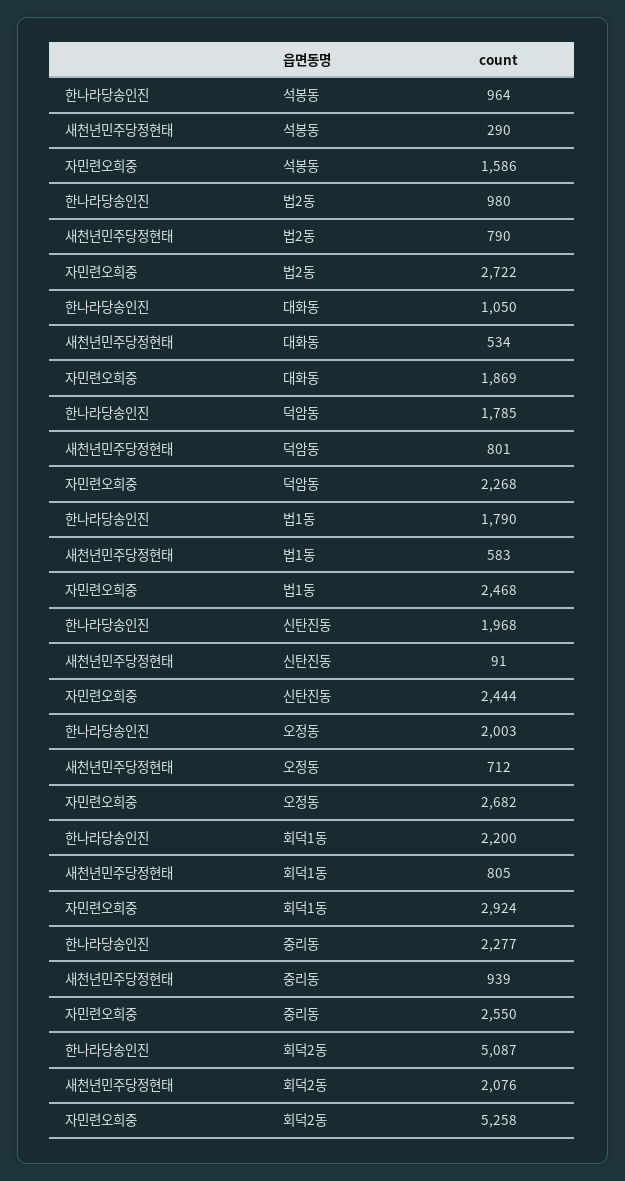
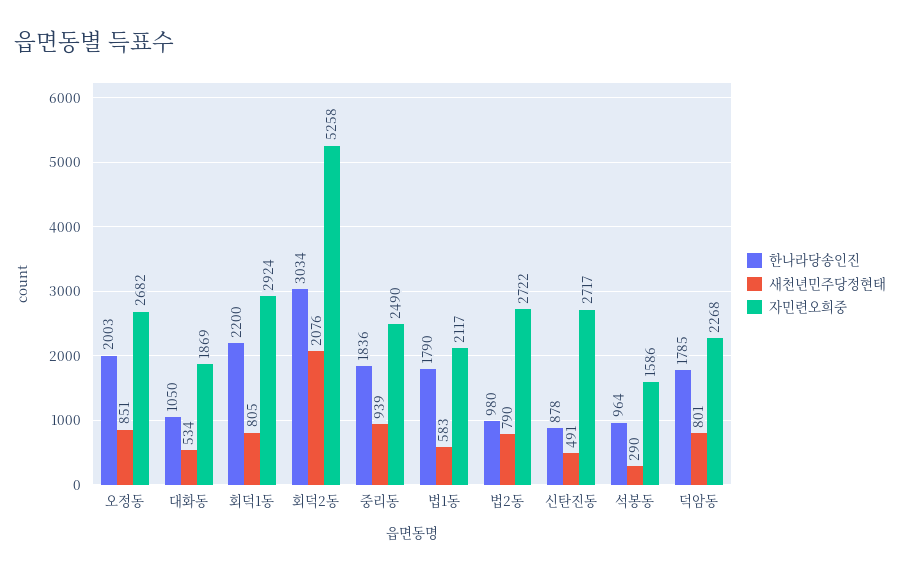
자민련오희중, 법1동: 2468 -> 2117
한나라당송인진, 신탄진동: 1968 -> 878
새천년민주당정현태, 신탄진동: 91 -> 491
자민련오희중, 신탄진동: 2444 -> 2717
새천년민주당정현태, 오정동: 712 -> 851
한나라당송인진, 중리동: 2277 -> 1836
자민련오희중, 중리동: 2550 -> 2490
한나라당송인진, 회덕2동: 5087 -> 3034

